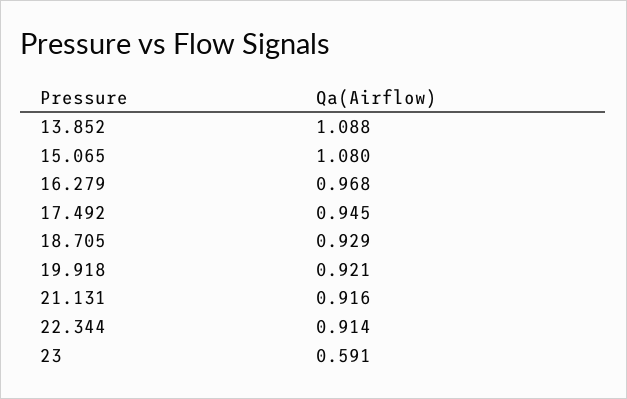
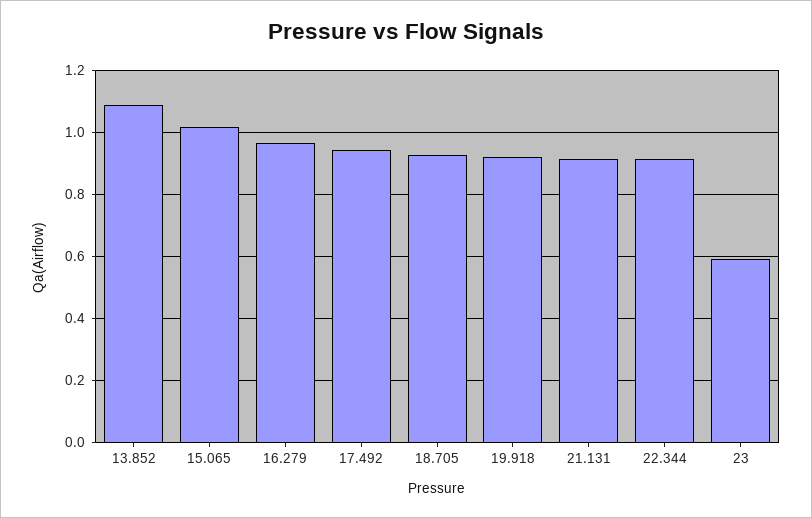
15.065: 1.08 -> 1.02

